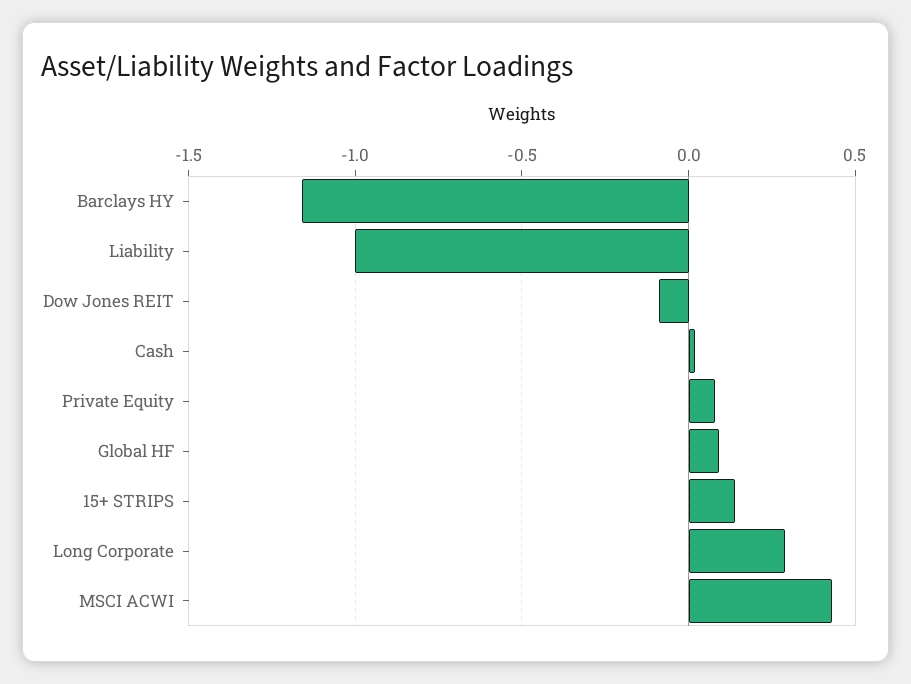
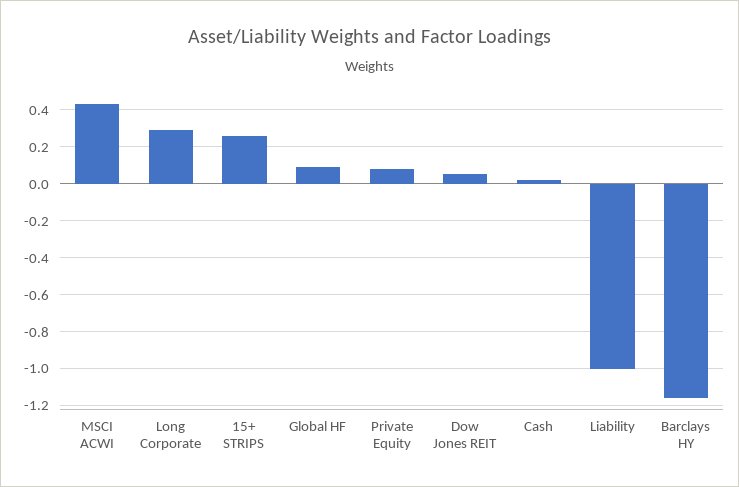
Dow Jones REIT: -0.1 -> 0.05
15+ STRIPS: 0.15 -> 0.25

